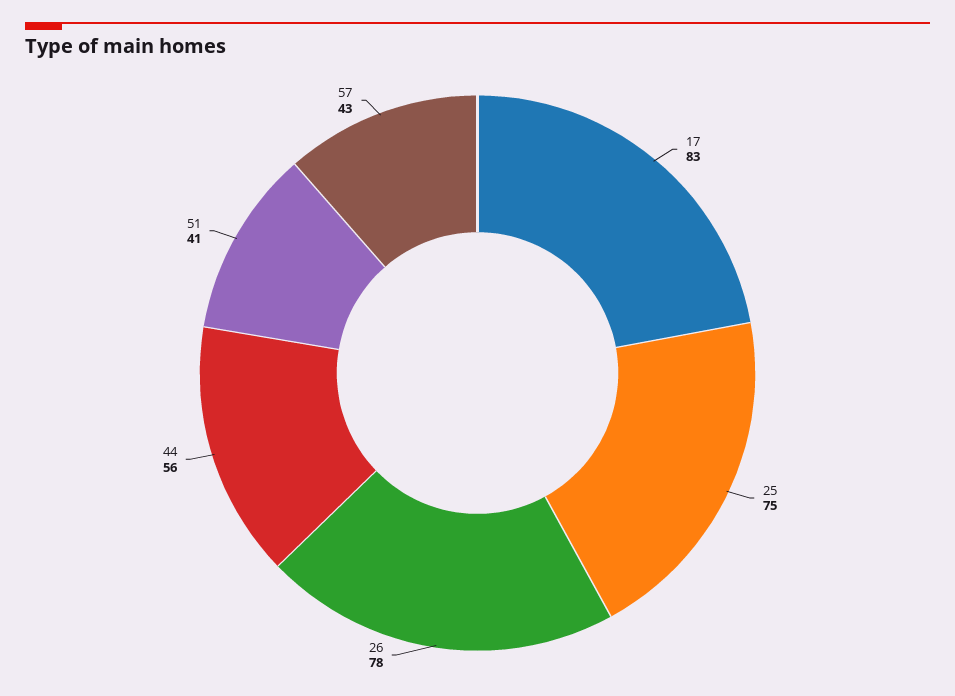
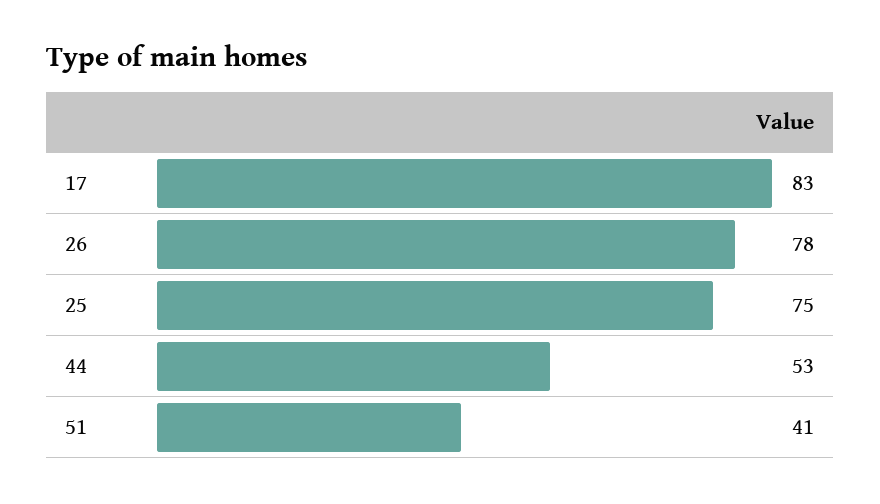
44: 56 -> 53
57: 43 -> none

